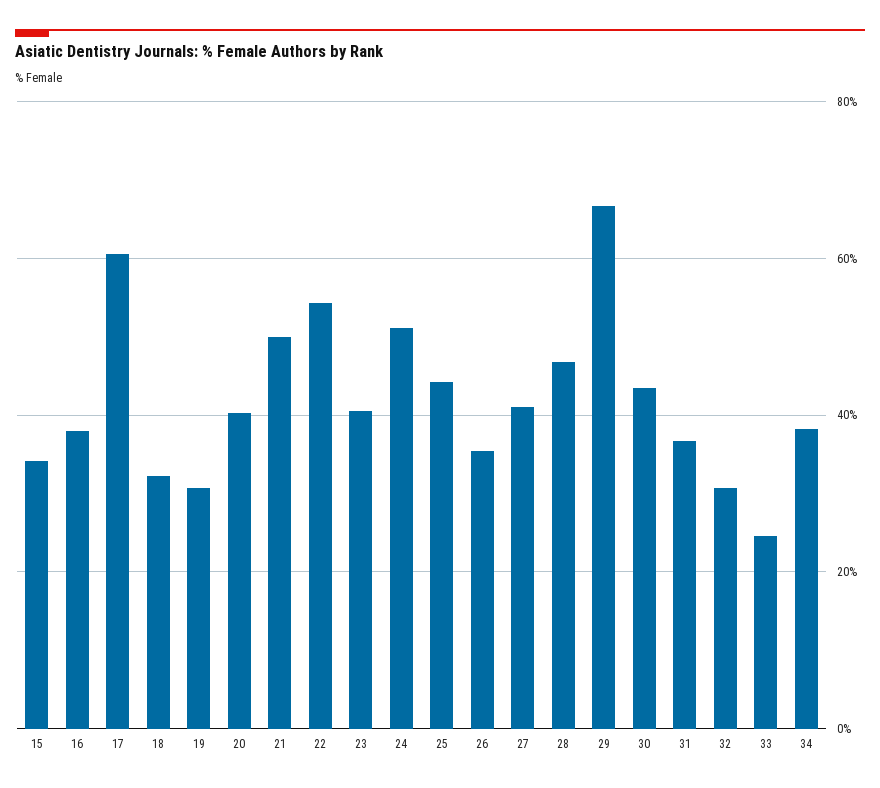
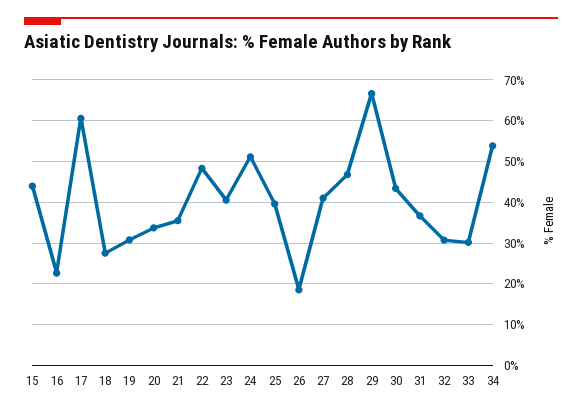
15: 34 -> 44
16: 38 -> 22
18: 32 -> 28
20: 40 -> 34
21: 50 -> 36
22: 54 -> 48
25: 44 -> 40
26: 36 -> 18
33: 24 -> 30
34: 38 -> 54

